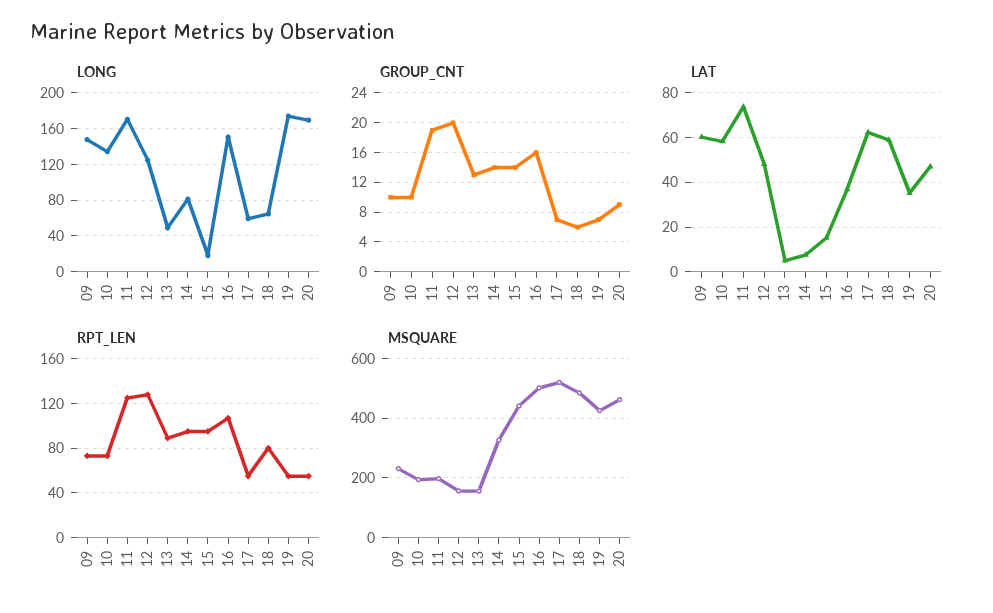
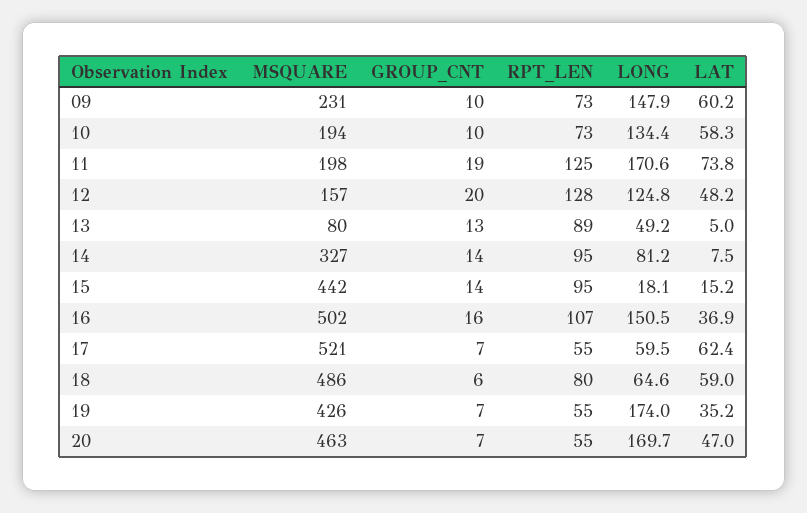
GROUP_CNT, 20: 9 -> 7
MSQUARE, 13: 150 -> 80

